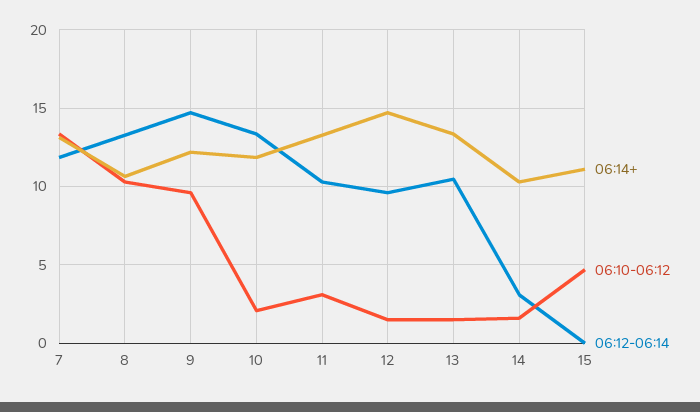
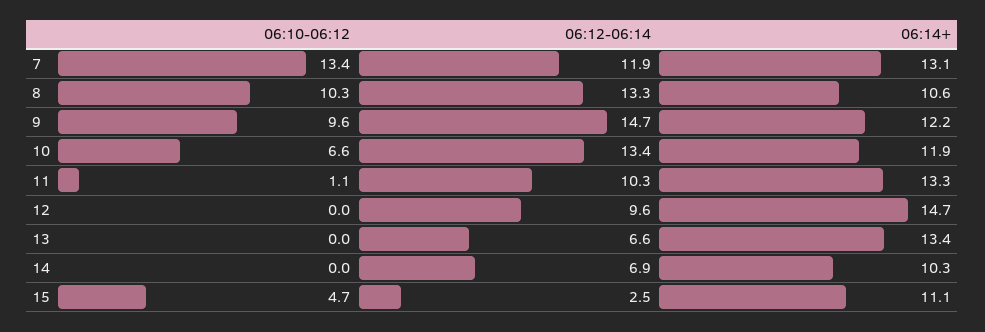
06:10-06:12, 10: 2 -> 6.6
06:10-06:12, 11: 3 -> 1.1
06:10-06:12, 12: 1.5 -> 0
06:10-06:12, 13: 1.5 -> 0
06:12-06:14, 13: 10.5 -> 6.6
06:10-06:12, 14: 1.5 -> 0
06:12-06:14, 14: 3 -> 6.9
06:12-06:14, 15: 0 -> 2.5

